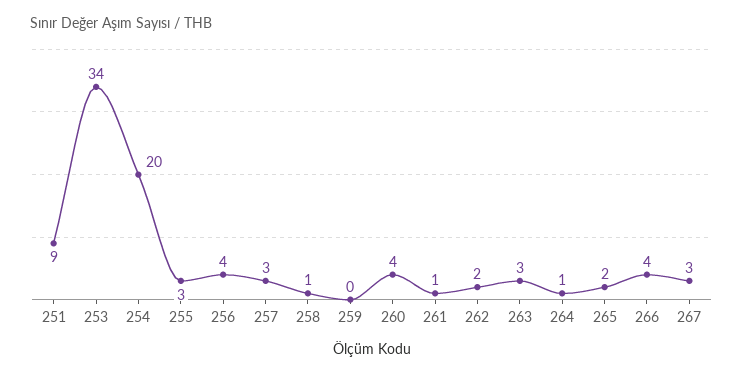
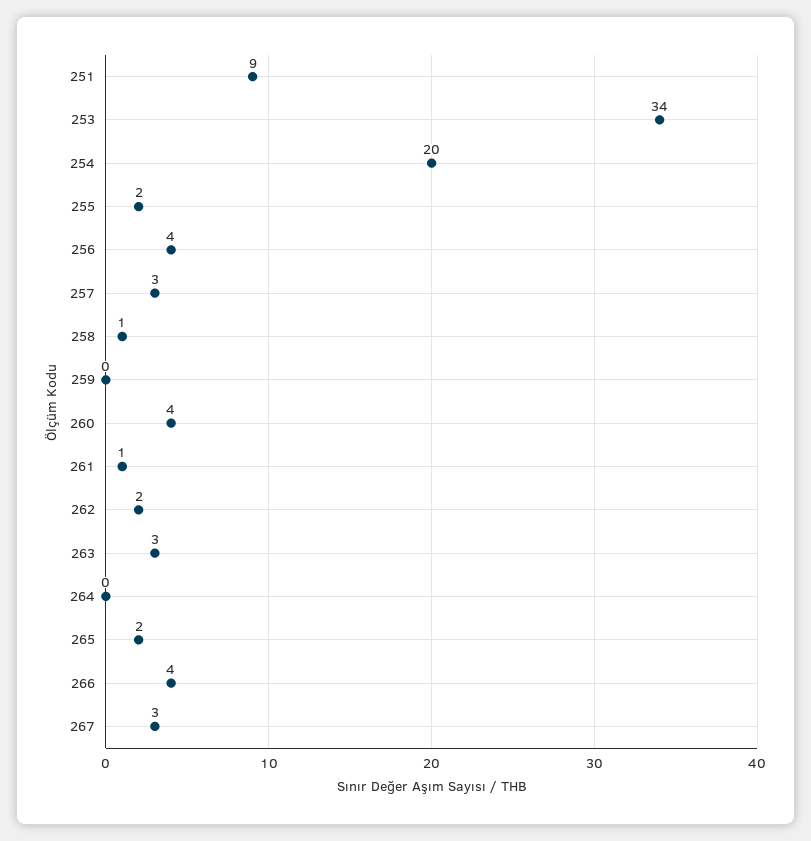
255: 3 -> 2
264: 1 -> 0

